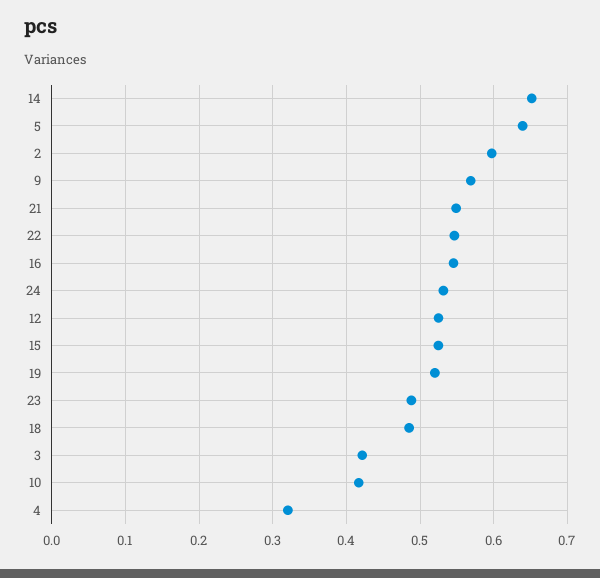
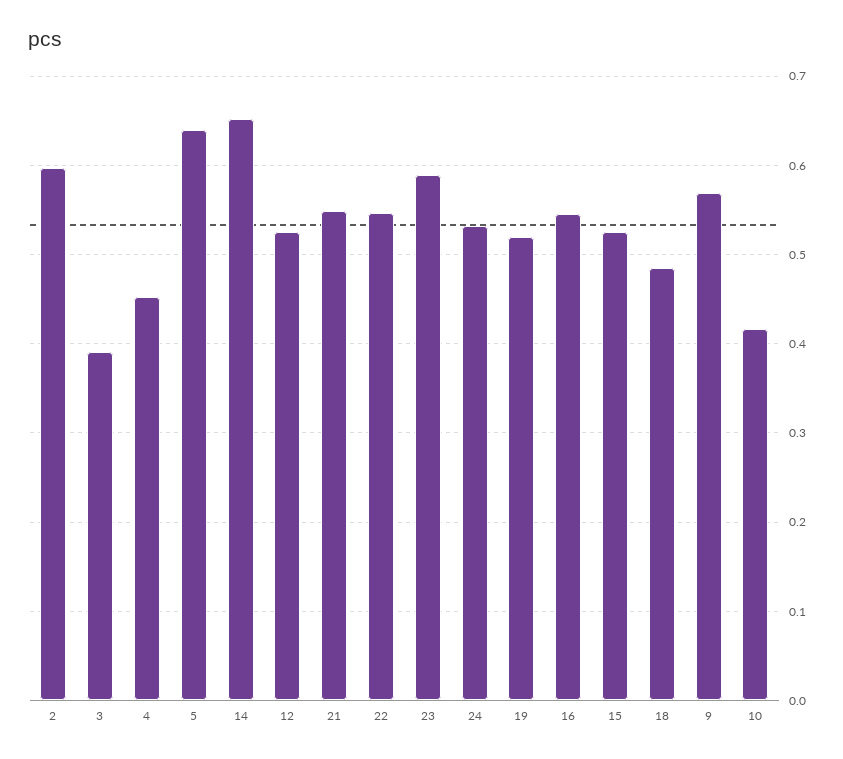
23: 0.49 -> 0.59
3: 0.42 -> 0.39
4: 0.32 -> 0.45

